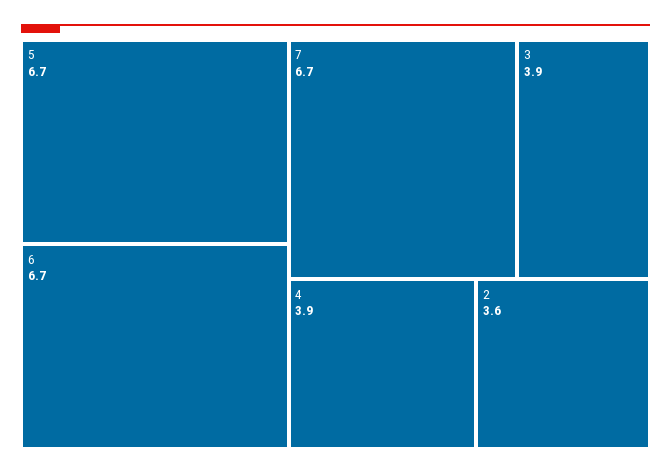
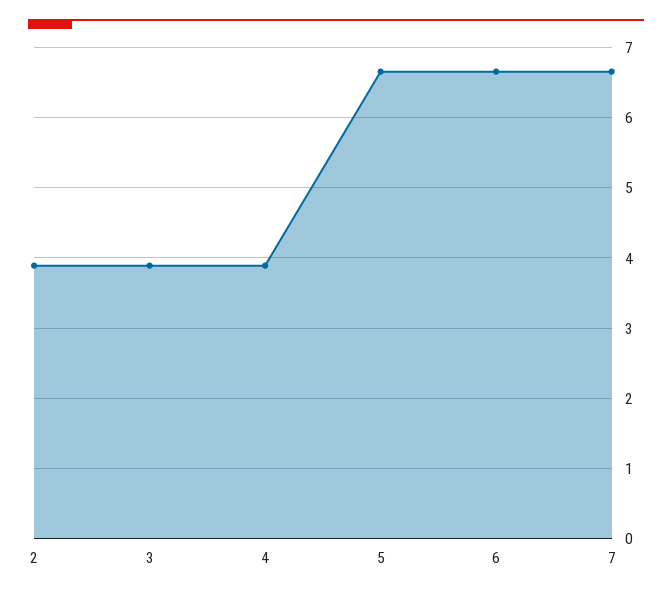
2: 3.6 -> 3.9

